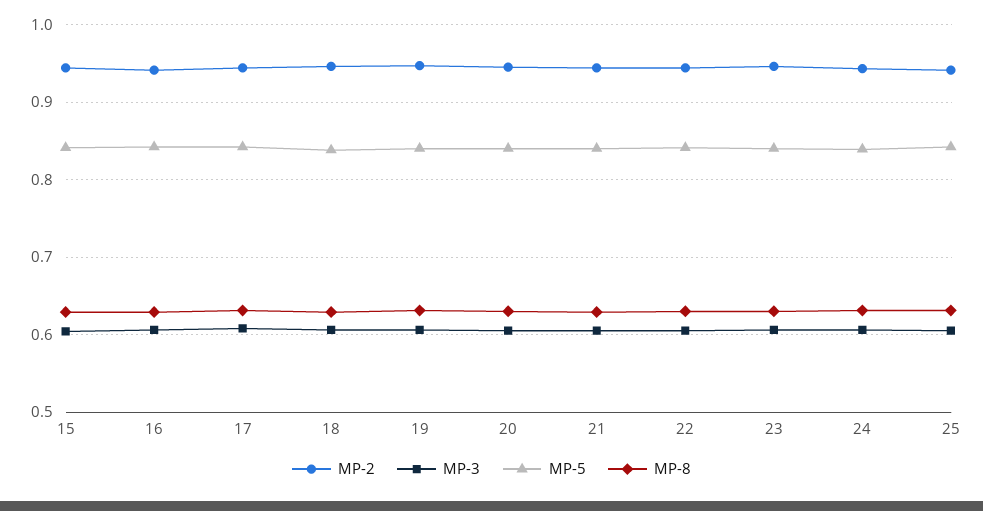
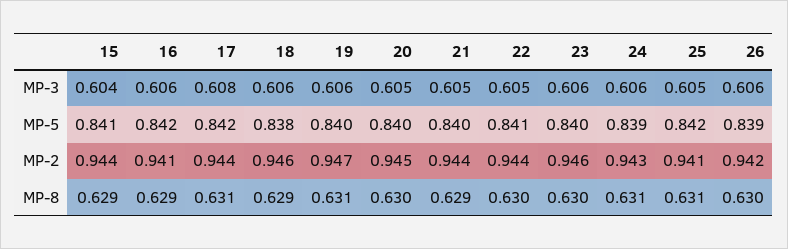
MP-3, 26: none -> 0.606
MP-5, 26: none -> 0.839
MP-2, 26: none -> 0.942
MP-8, 26: none -> 0.63

